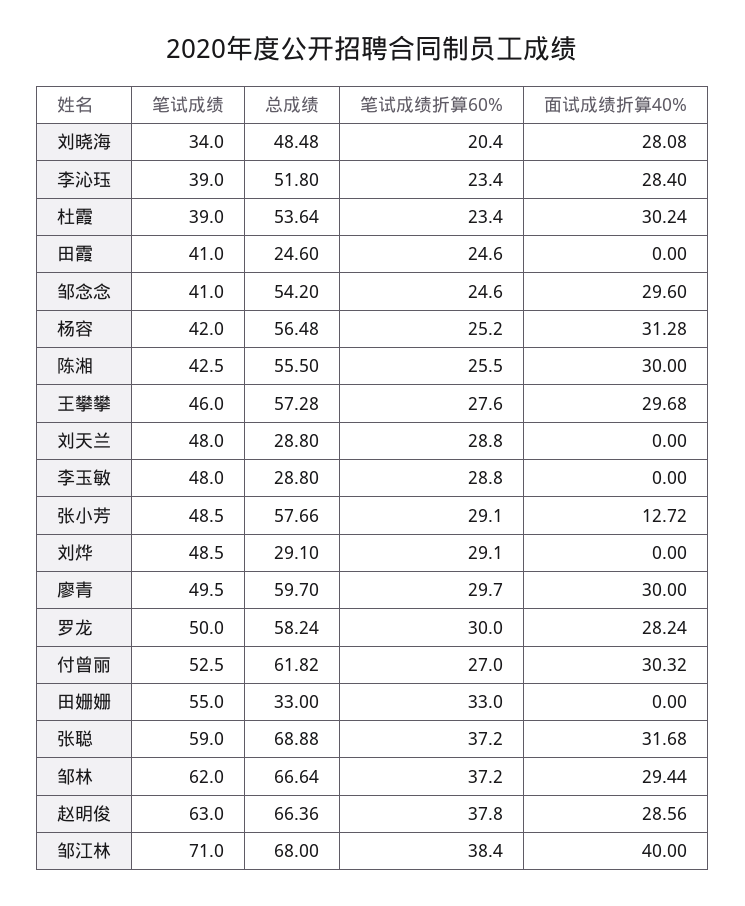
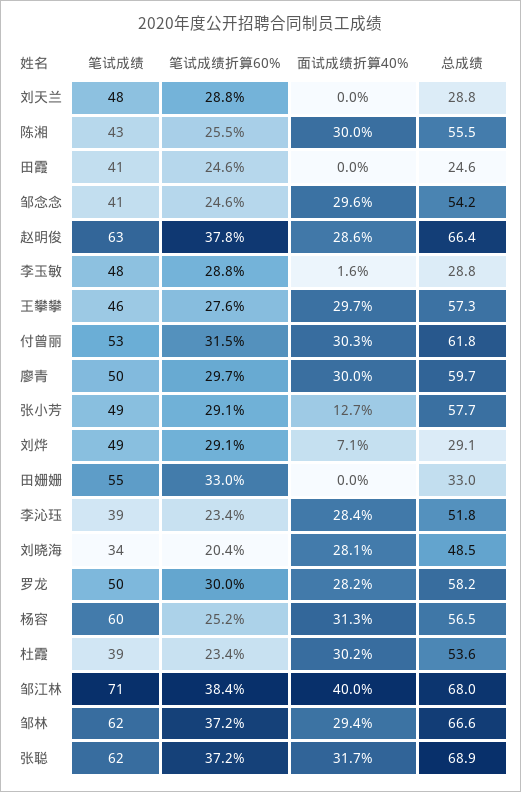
笔试成绩, 杨容: 42 -> 60
面试成绩折算40%, 李玉敏: 0 -> 1.6
面试成绩折算40%, 刘烨: 0 -> 7.1
笔试成绩折算60%, 付曾丽: 27 -> 31.5
笔试成绩, 张聪: 59 -> 62

